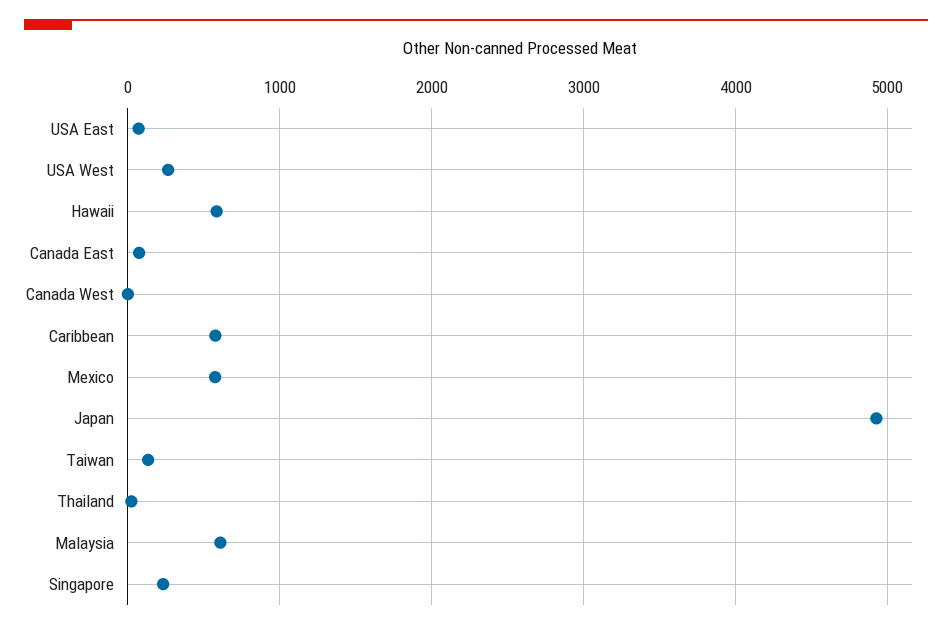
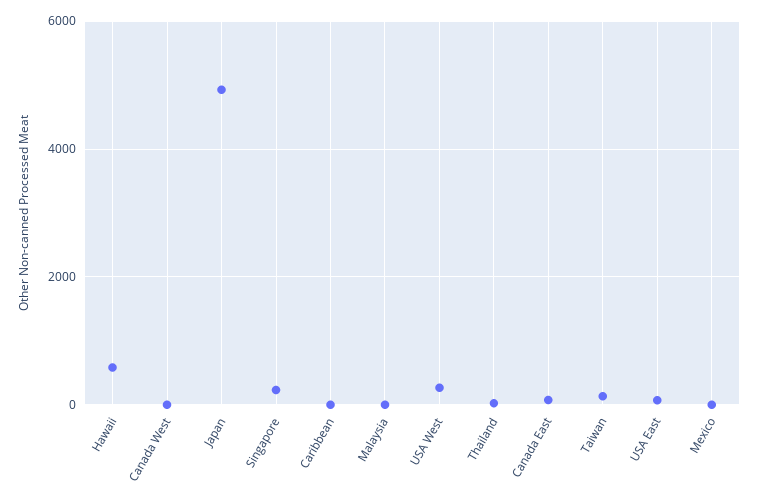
Caribbean: 600 -> 0
Mexico: 600 -> 0
Malaysia: 600 -> 0

